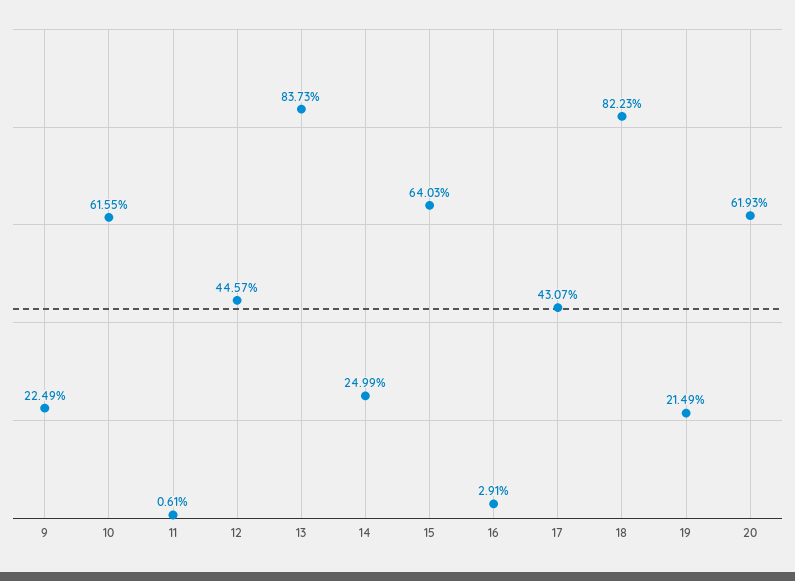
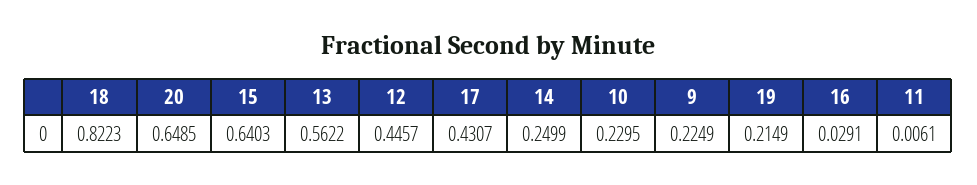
10: 0.6155 -> 0.2295
13: 0.8373 -> 0.5622
20: 0.6193 -> 0.6485

